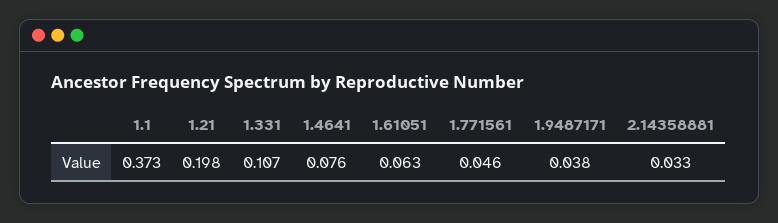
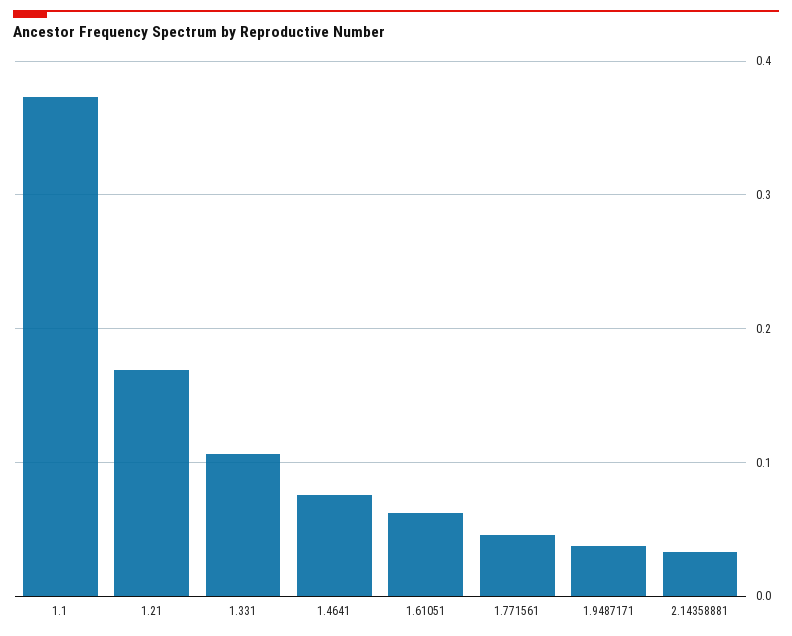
1.21: 0.198 -> 0.17

